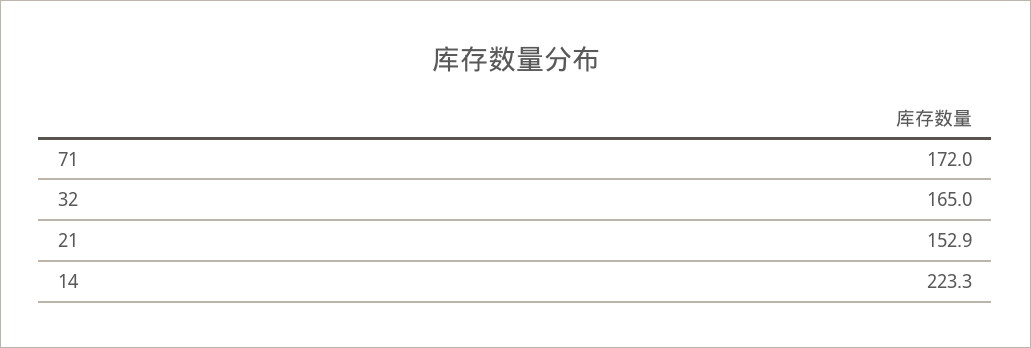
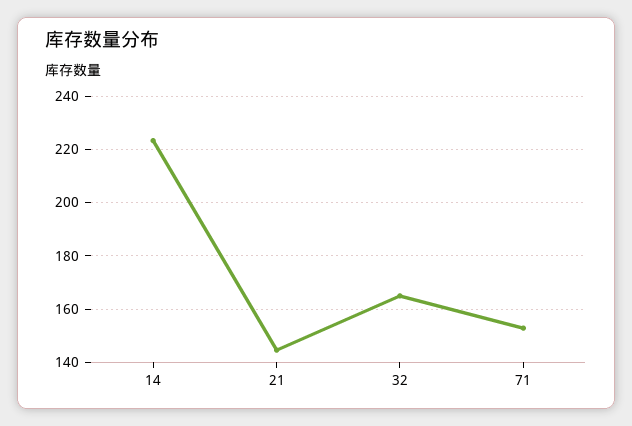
71: 172 -> 152.5
21: 152.9 -> 145

